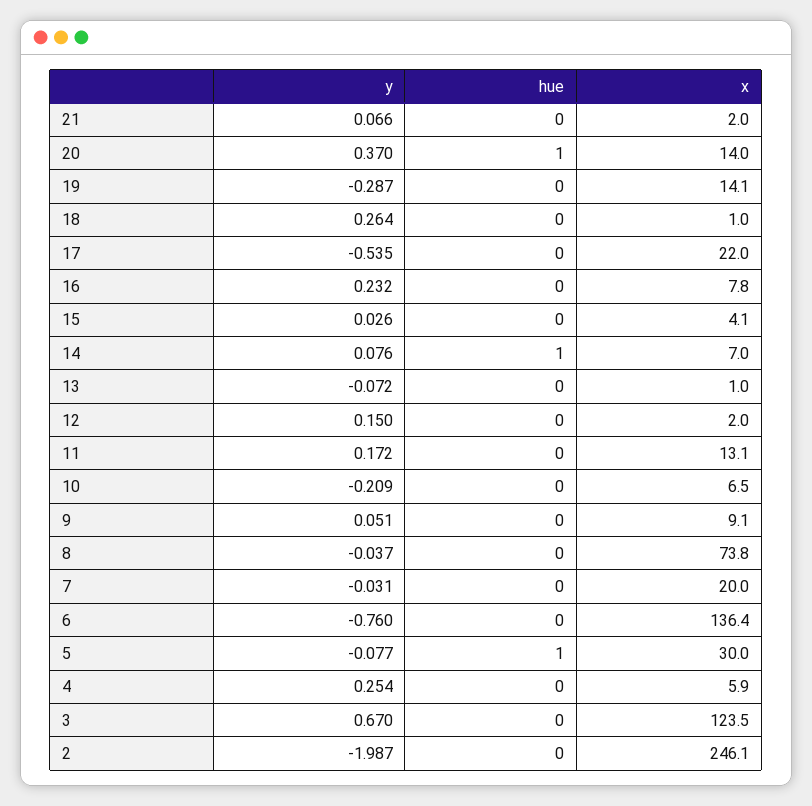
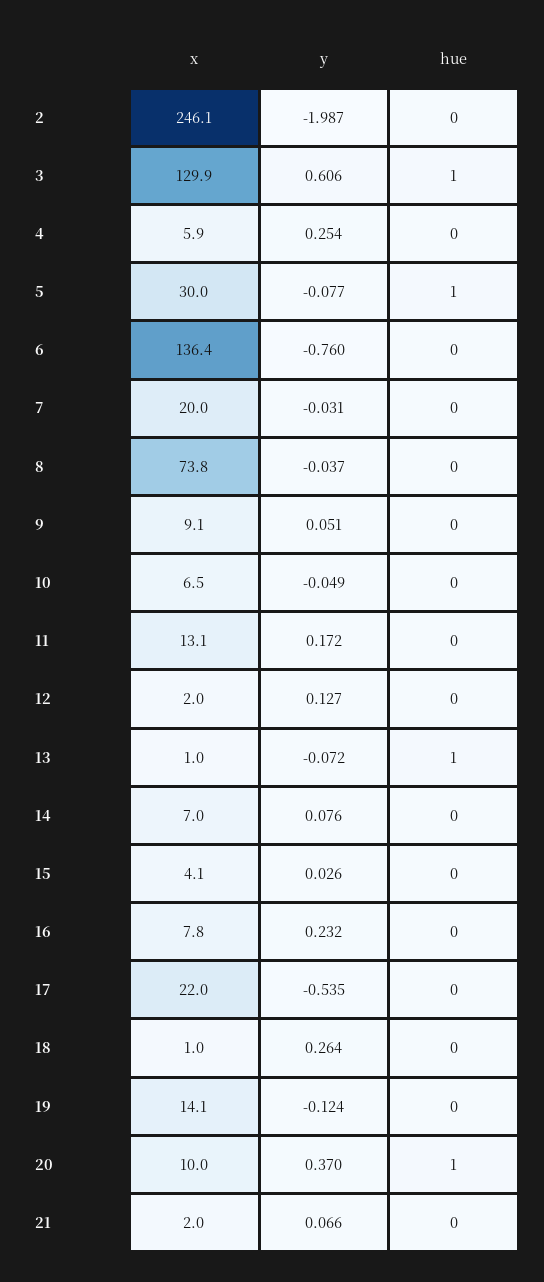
x, 20: 14 -> 10
y, 19: -0.287 -> -0.124
hue, 14: 1 -> 0
hue, 13: 0 -> 1
y, 12: 0.15 -> 0.127
y, 10: -0.209 -> -0.049
y, 3: 0.67 -> 0.606
hue, 3: 0 -> 1
x, 3: 123.5 -> 129.9

